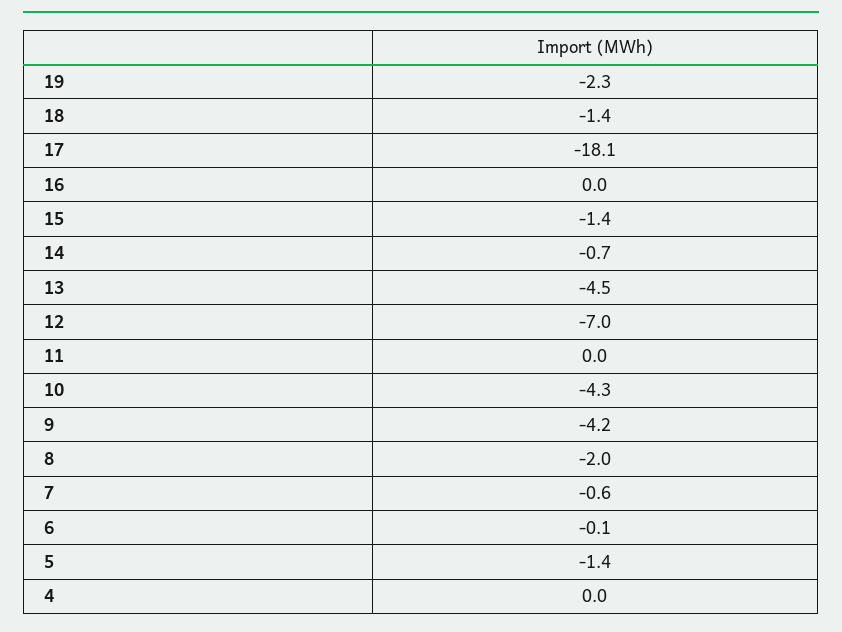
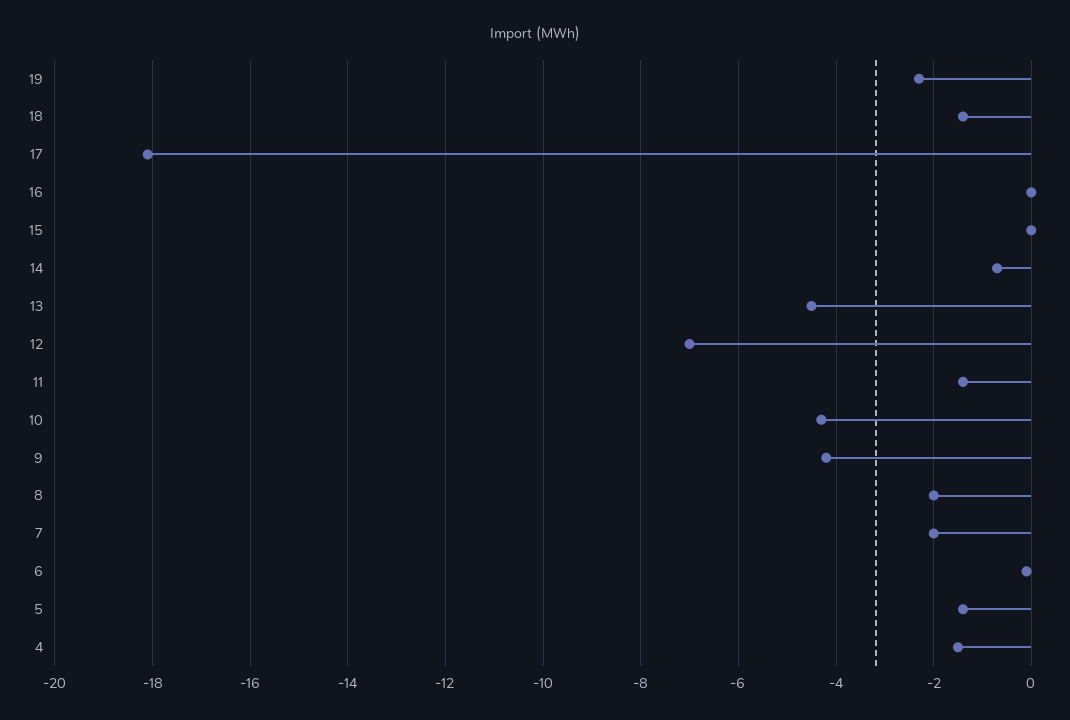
15: -1.4 -> 0
11: 0 -> -1.5
7: -0.6 -> -2
4: 0 -> -1.5

